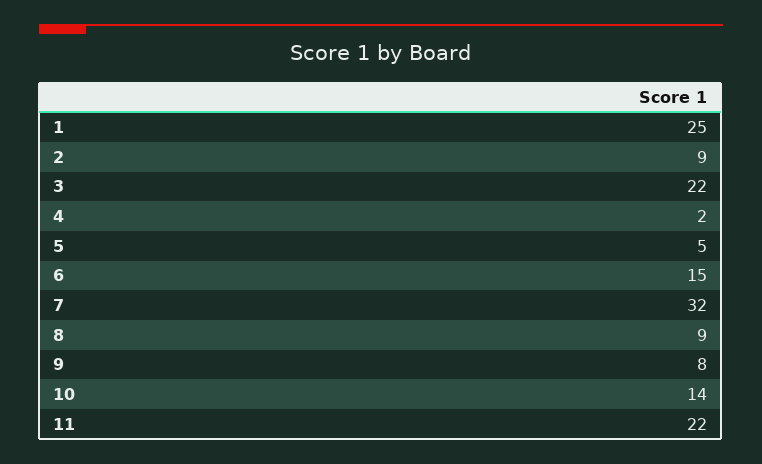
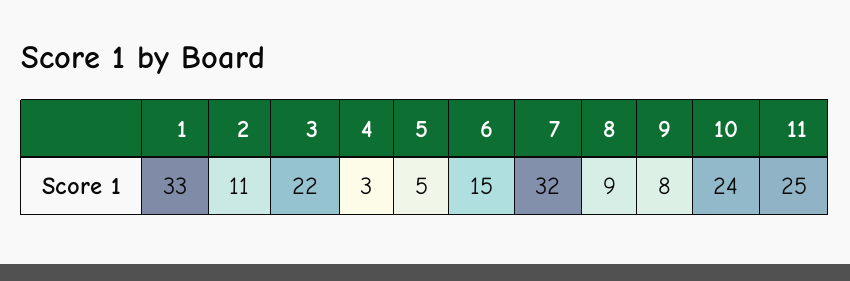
1: 25 -> 33
2: 9 -> 11
4: 2 -> 3
10: 14 -> 24
11: 22 -> 25

